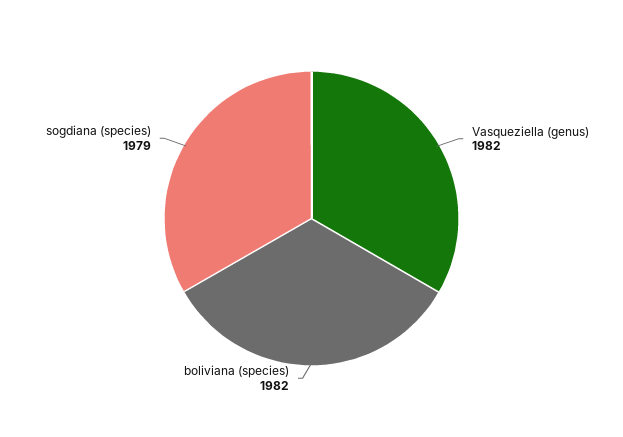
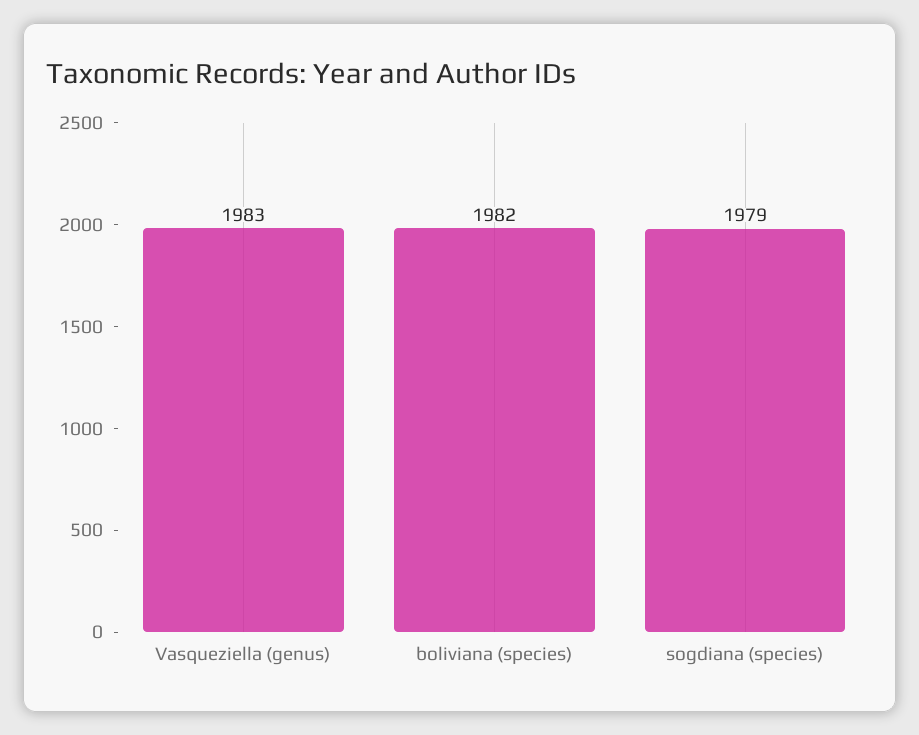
Vasqueziella (genus): 1982 -> 1983

